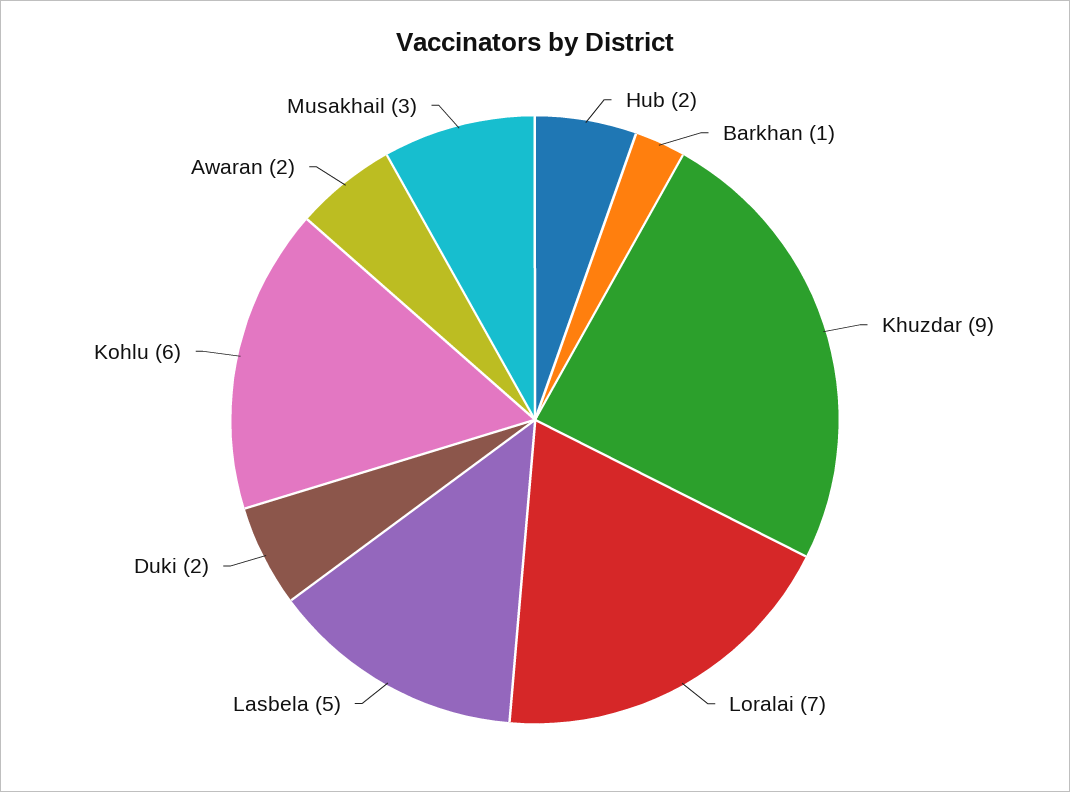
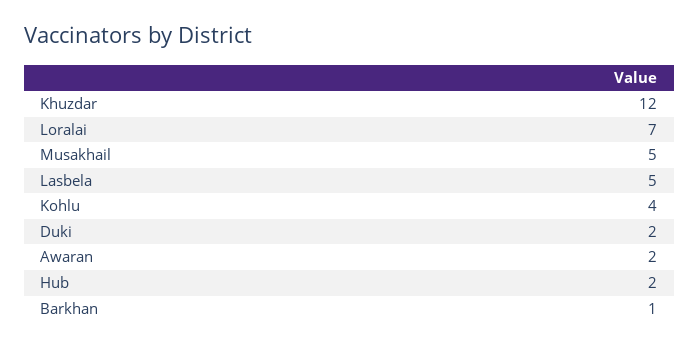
Khuzdar: 9 -> 12
Kohlu: 6 -> 4
Musakhail: 3 -> 5

